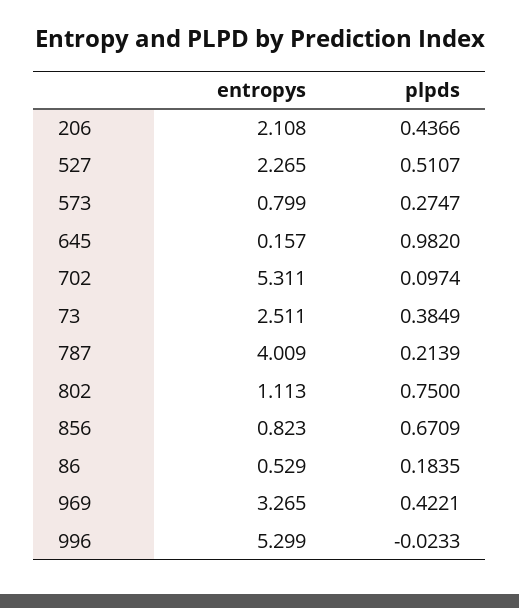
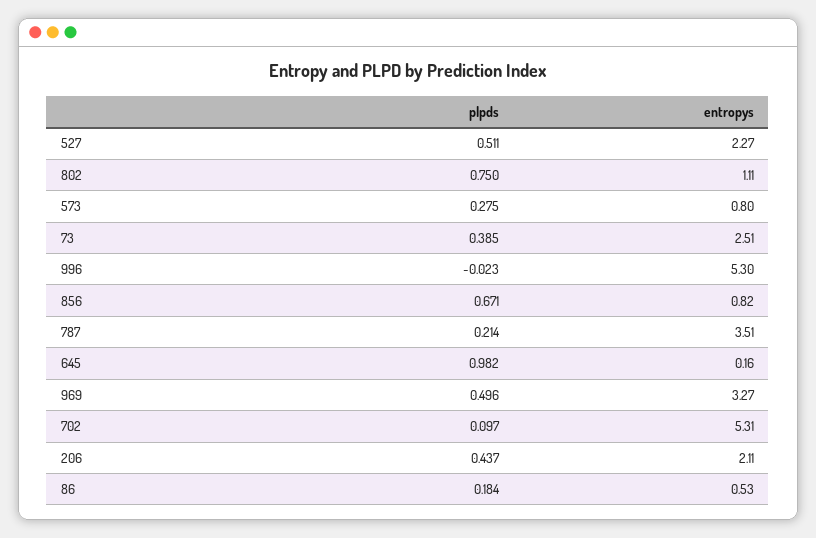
entropys, 787: 4.009 -> 3.51
plpds, 969: 0.4221 -> 0.496

